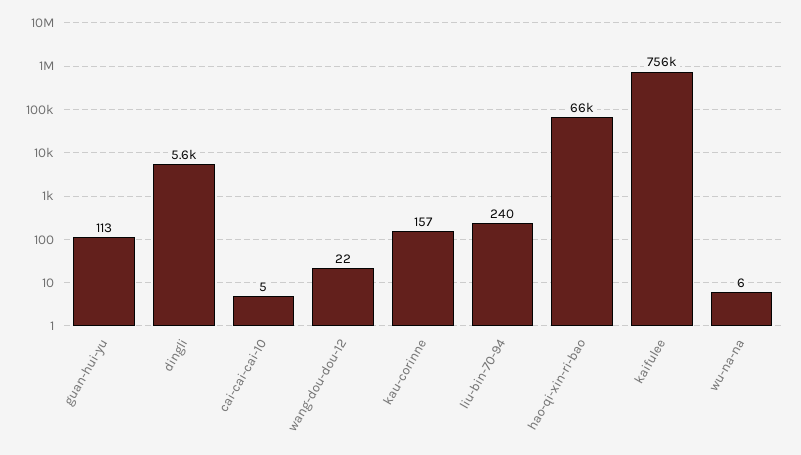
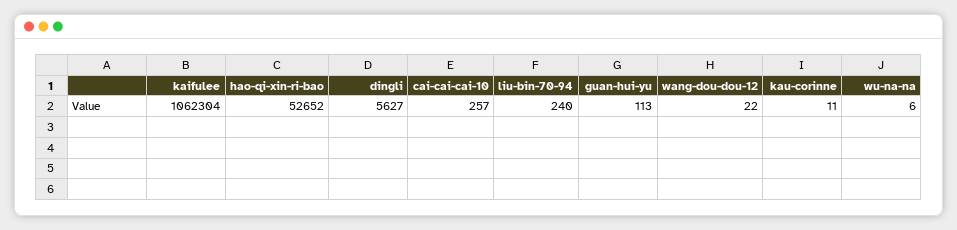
cai-cai-cai-10: 5 -> 257
kau-corinne: 157 -> 11
hao-qi-xin-ri-bao: 66000 -> 52652
kaifulee: 756000 -> 1062304

